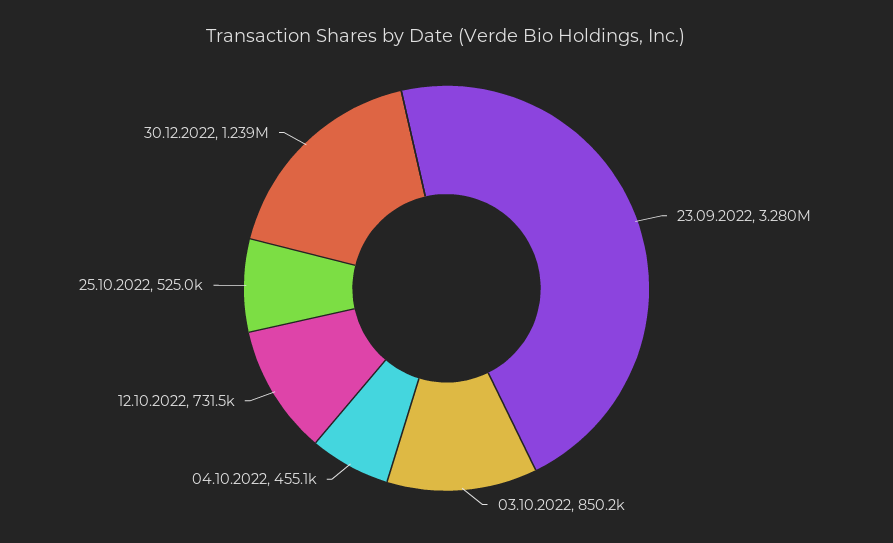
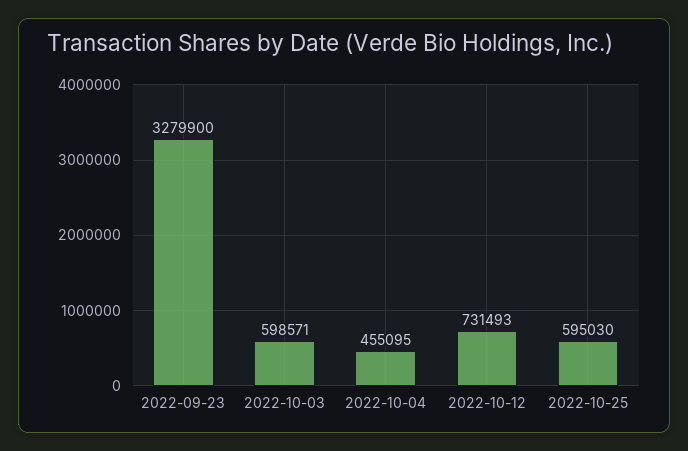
03.10.2022: 850200 -> 598571
25.10.2022: 525000 -> 595030
30.12.2022: 1239000 -> none

